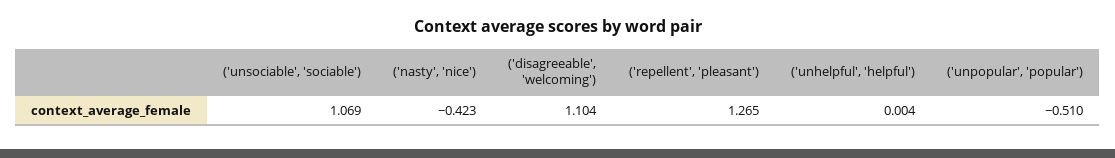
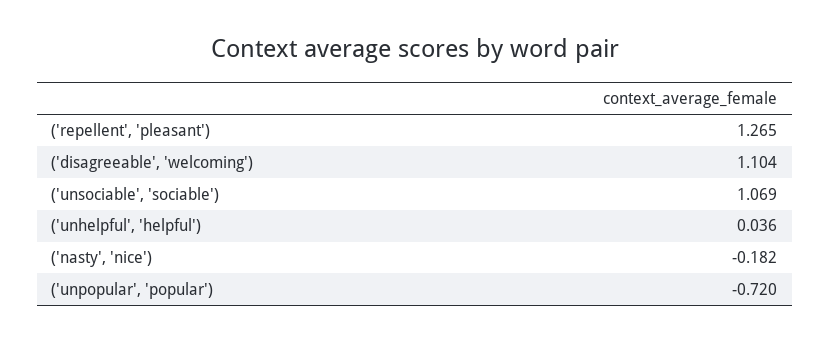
('nasty', 'nice'): -0.423 -> -0.182
('unhelpful', 'helpful'): 0.004 -> 0.036
('unpopular', 'popular'): -0.51 -> -0.72

